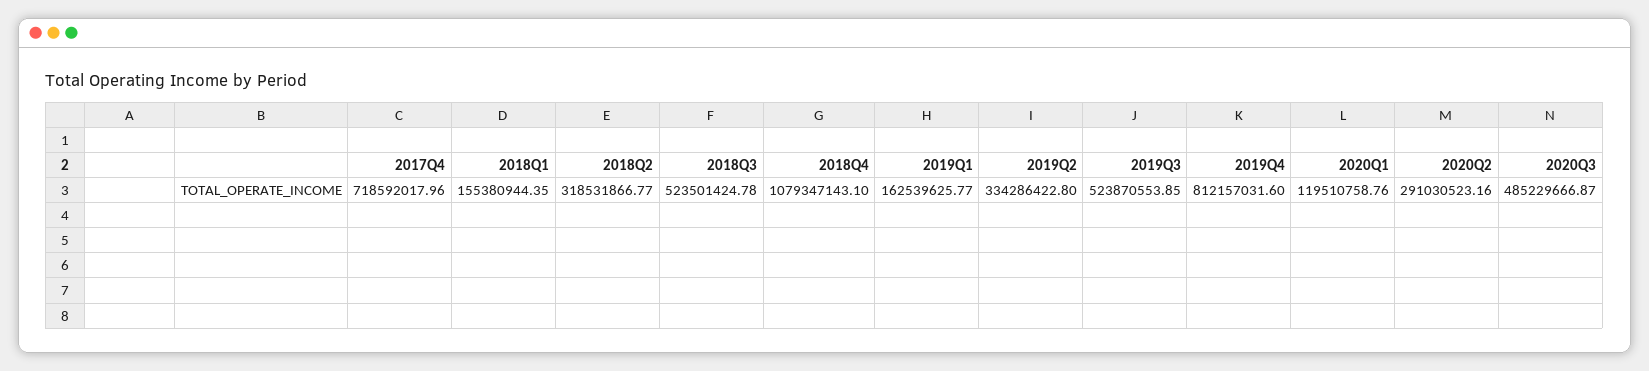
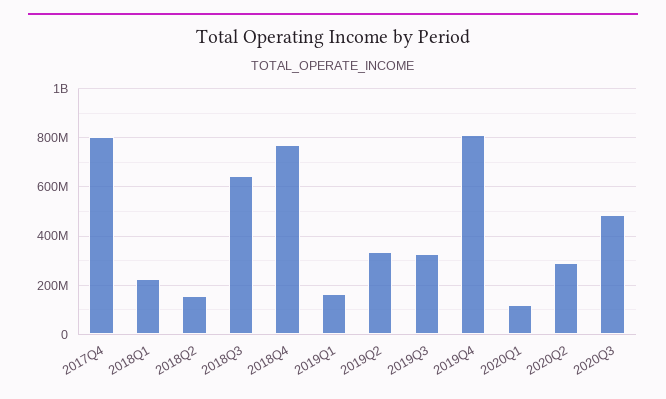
2017Q4: 718592017.96 -> 800000000
2018Q1: 155380944.35 -> 225000000
2018Q2: 318531866.77 -> 150000000
2018Q3: 523501424.78 -> 650000000
2018Q4: 1079347143.1 -> 775000000
2019Q3: 523870553.85 -> 325000000

